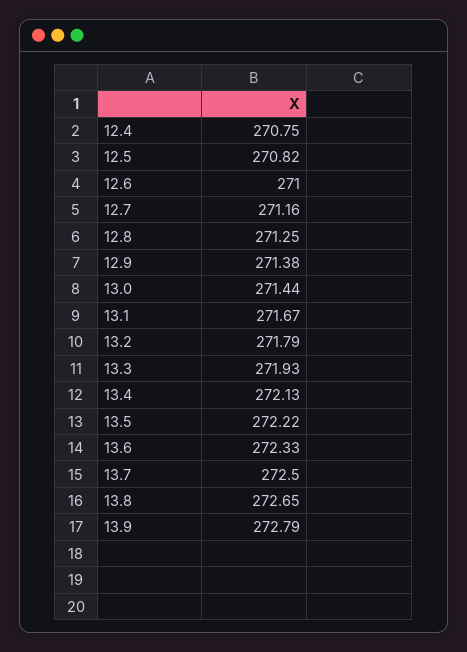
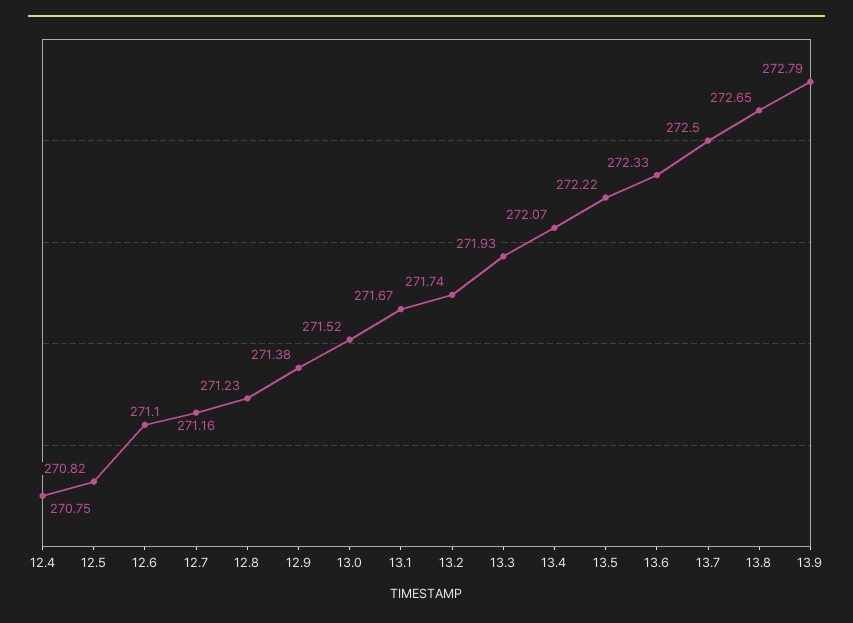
12.6: 271 -> 271.1
12.8: 271.25 -> 271.23
13.0: 271.44 -> 271.52
13.2: 271.79 -> 271.74
13.4: 272.13 -> 272.07

